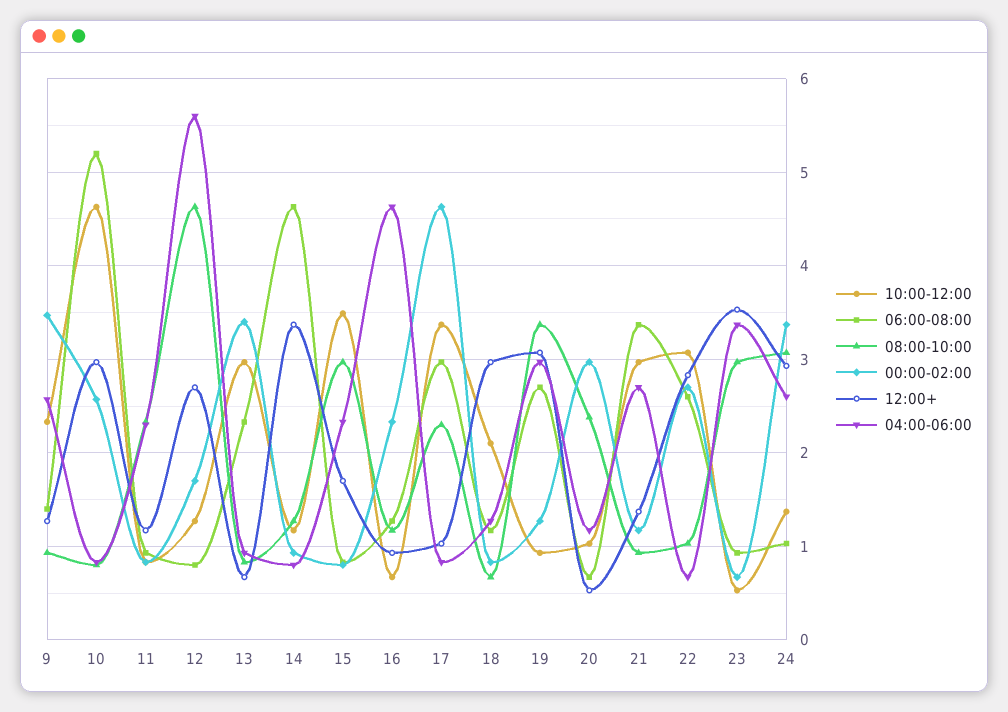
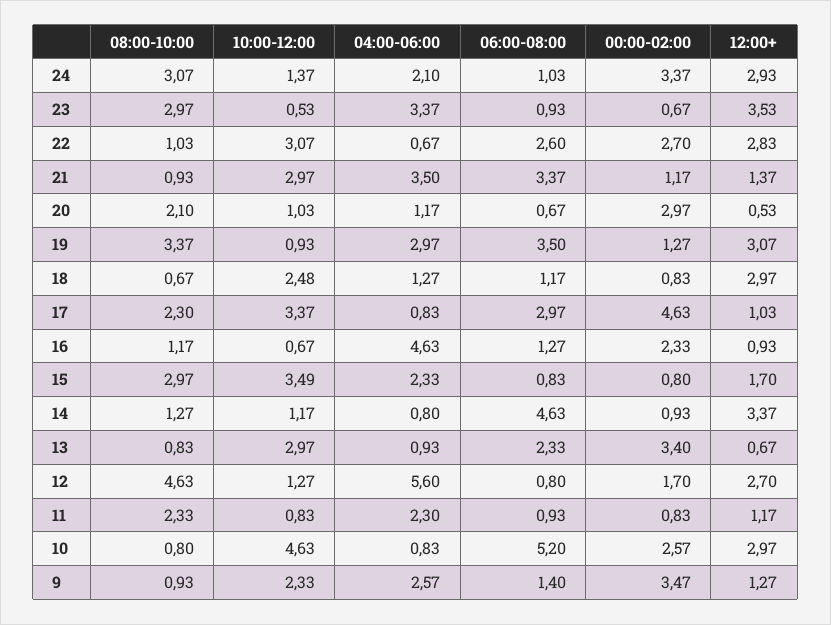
10:00-12:00, 18: 2.1 -> 2.48
06:00-08:00, 19: 2.7 -> 3.5
08:00-10:00, 20: 2.4 -> 2.1
04:00-06:00, 21: 2.7 -> 3.5
04:00-06:00, 24: 2.6 -> 2.1

